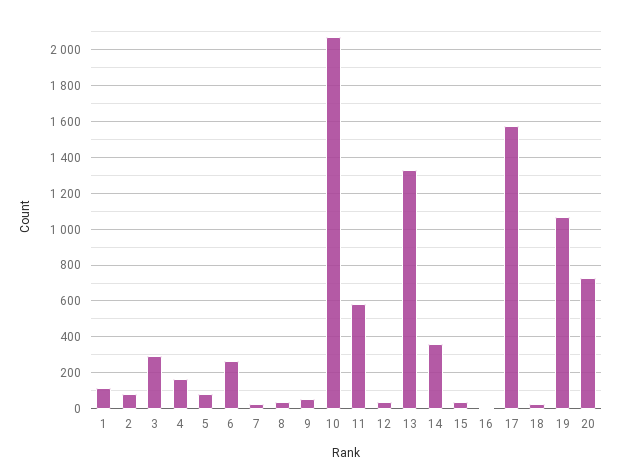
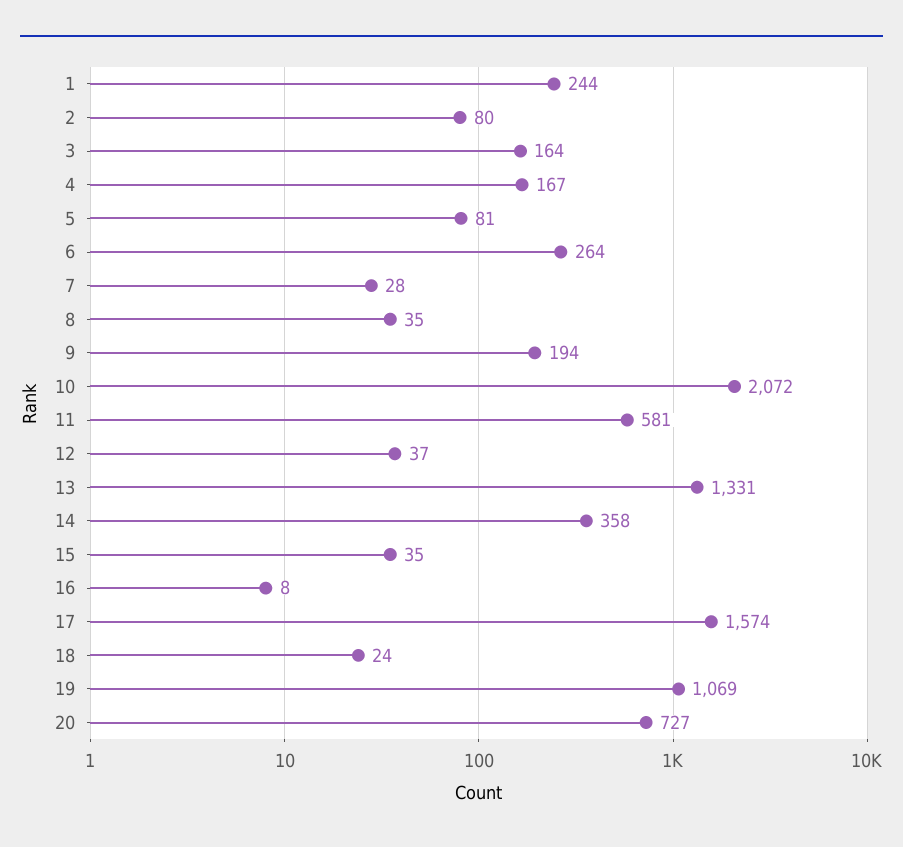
1: 100 -> 244
3: 300 -> 164
9: 50 -> 194

